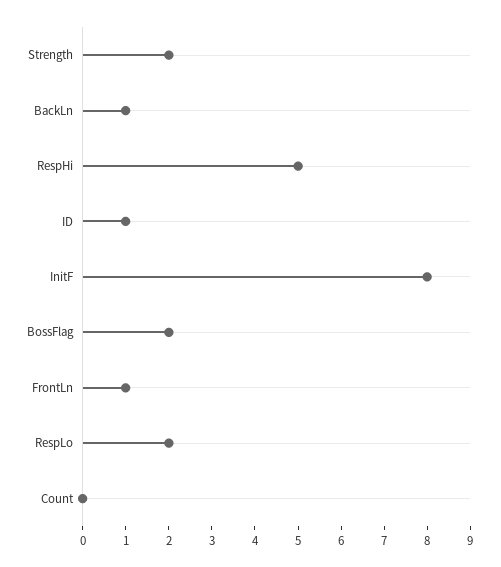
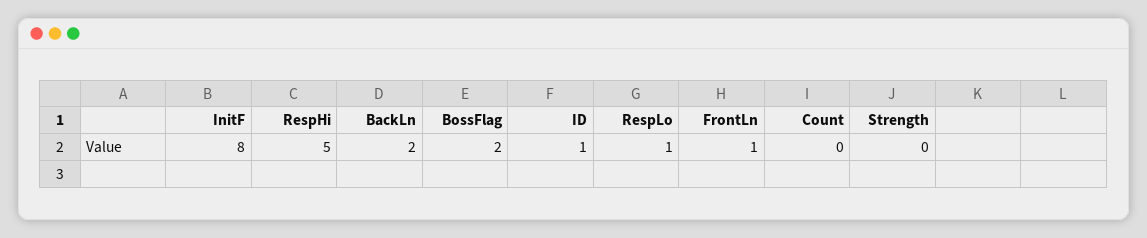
Strength: 2 -> 0
BackLn: 1 -> 2
RespLo: 2 -> 1

